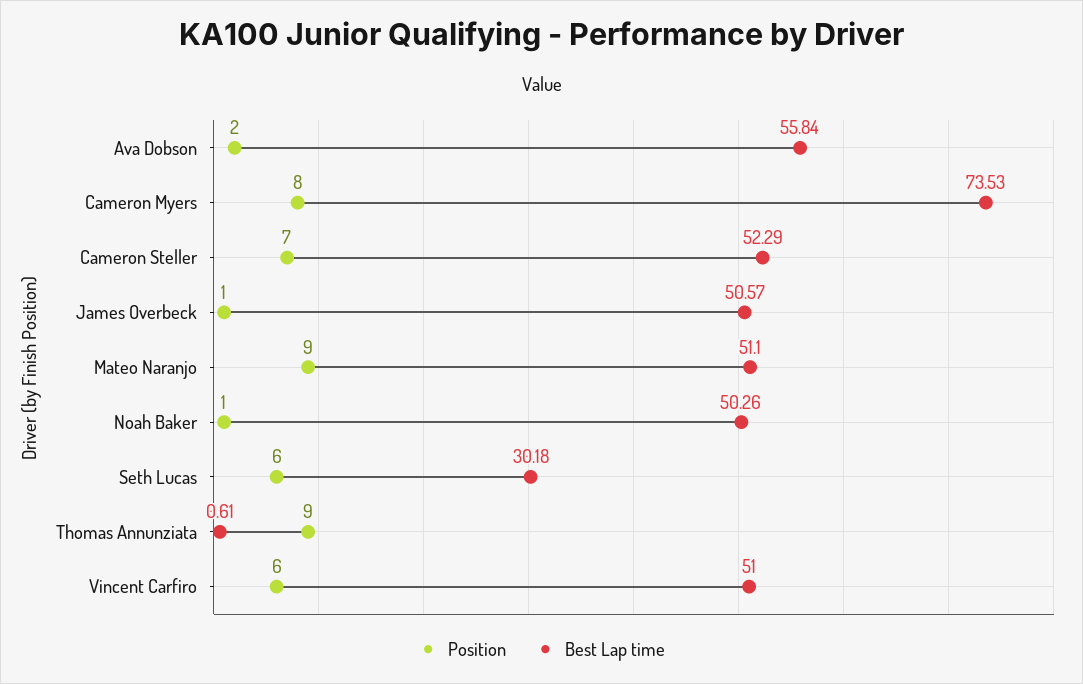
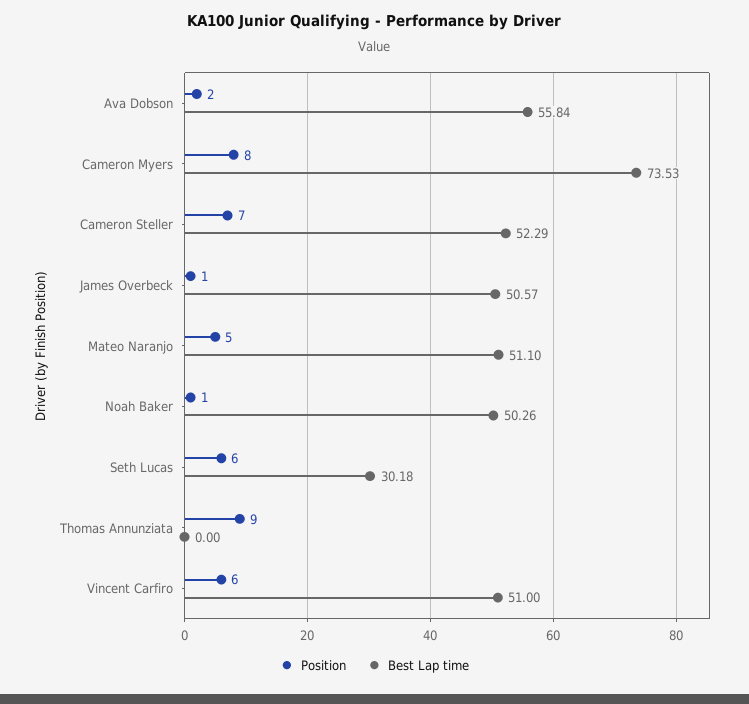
Position, Mateo Naranjo: 9 -> 5
Best Lap time, Thomas Annunziata: 0.61 -> 0

